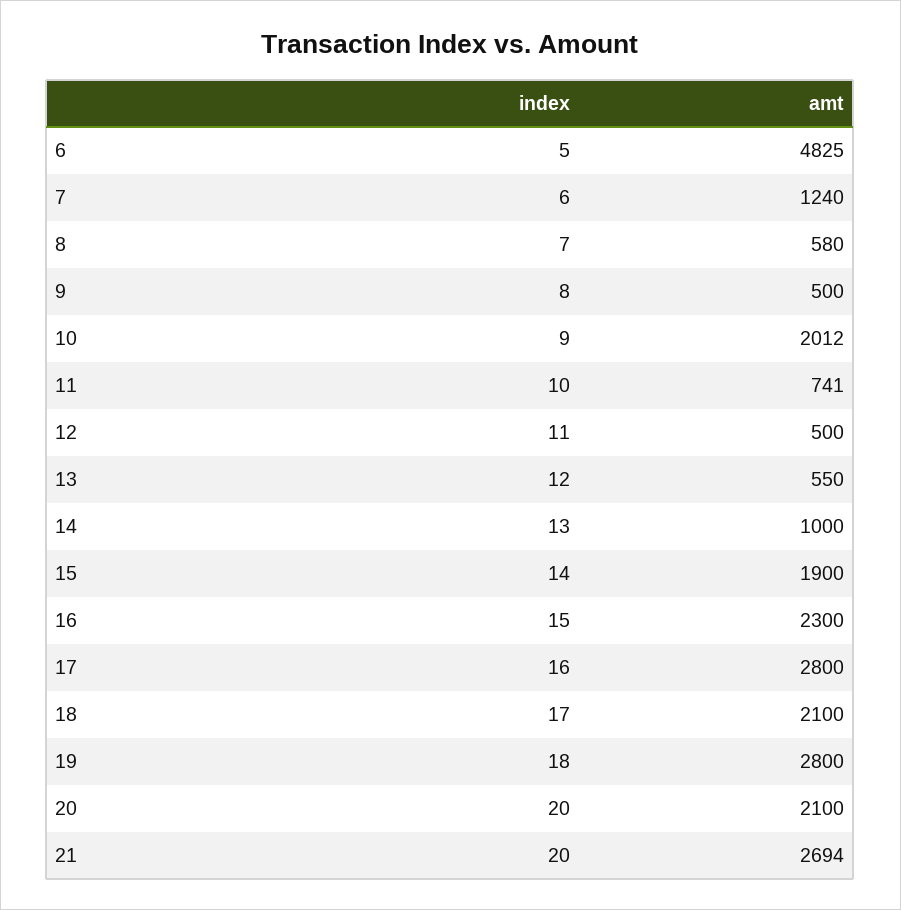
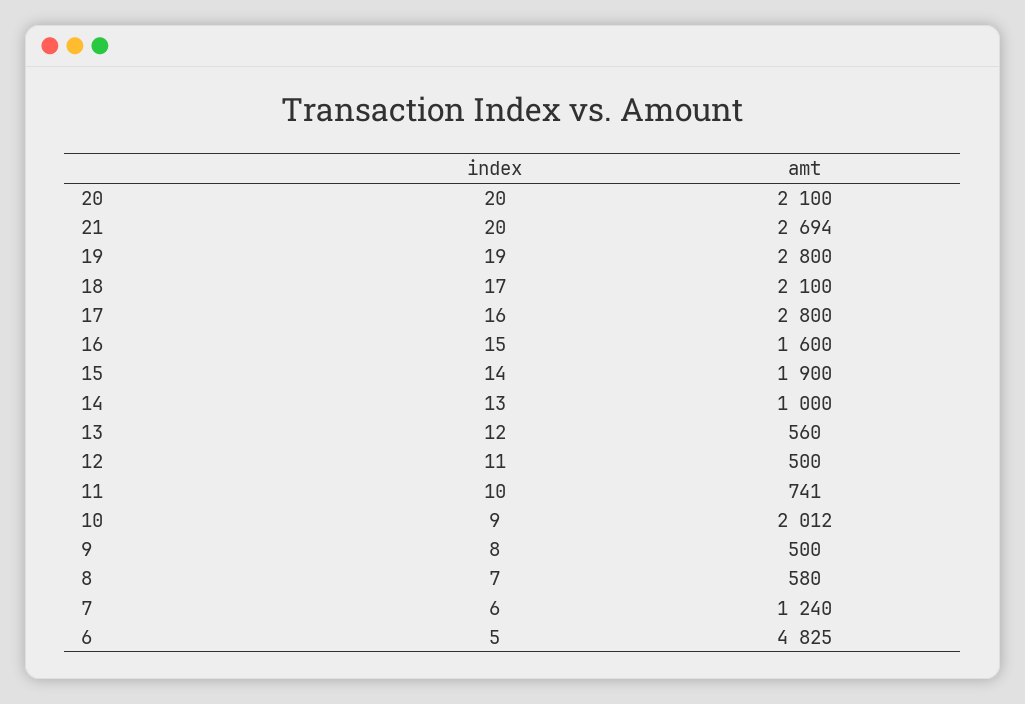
amt, 13: 550 -> 560
amt, 16: 2300 -> 1600
index, 19: 18 -> 19

